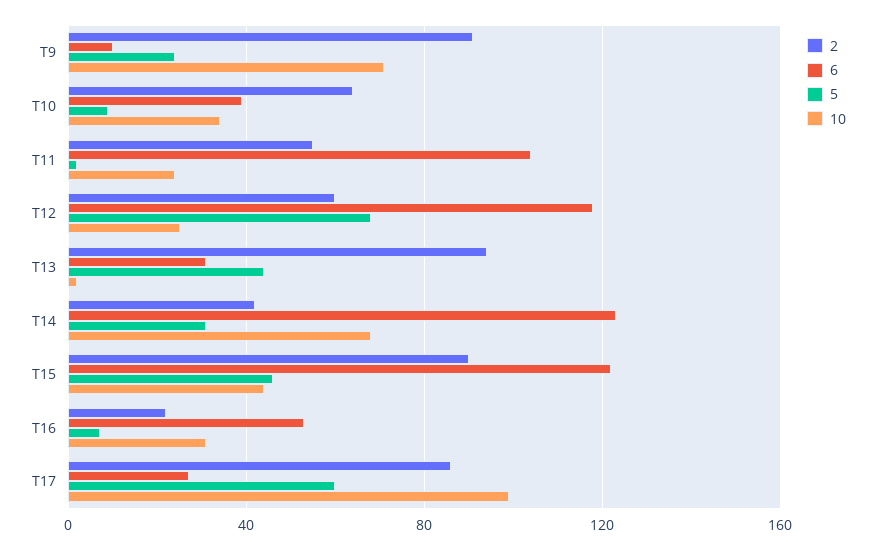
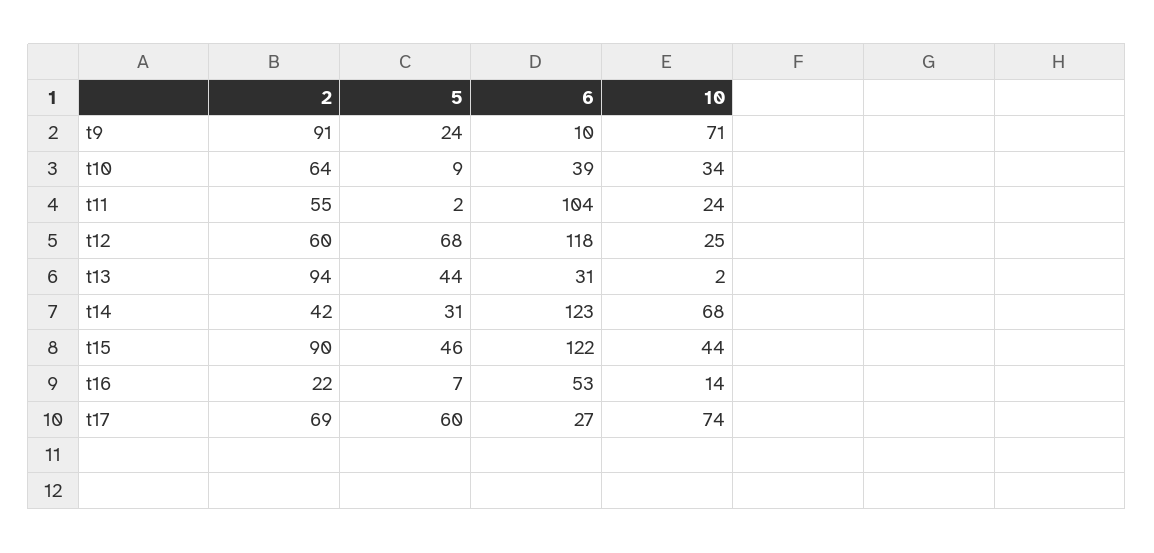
10, T16: 30 -> 14
2, T17: 85 -> 69
10, T17: 100 -> 74

